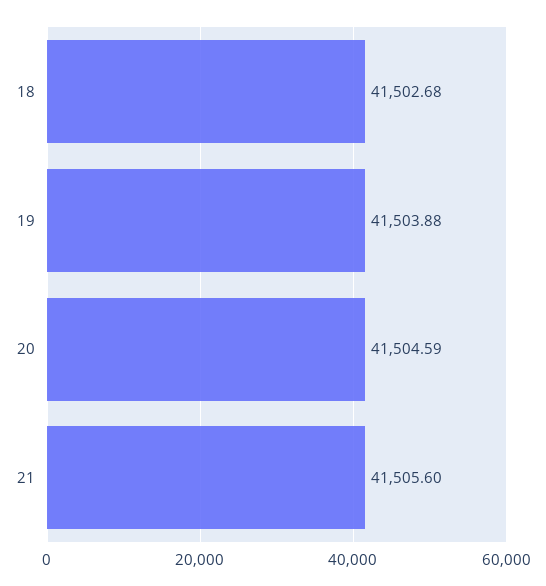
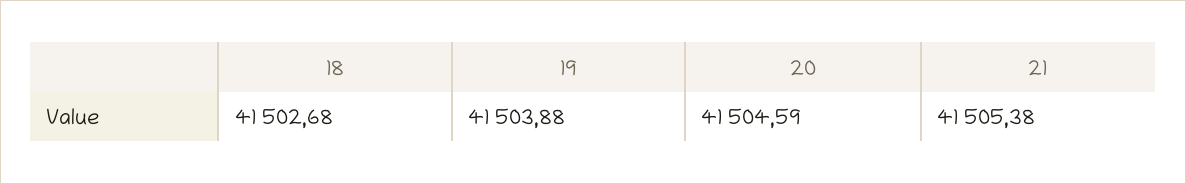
21: 41505.6 -> 41505.38

